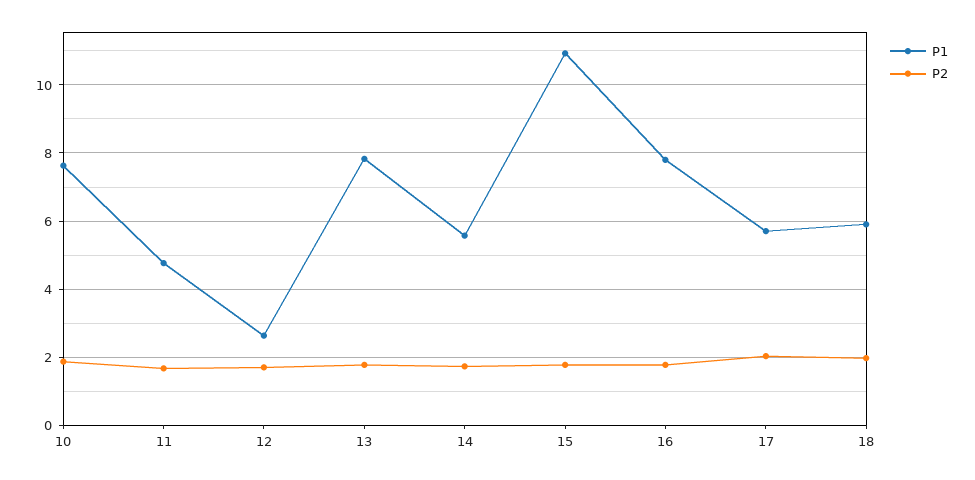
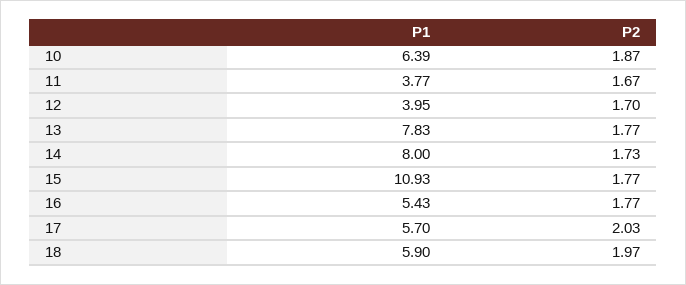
P1, 10: 7.6 -> 6.39
P1, 11: 4.8 -> 3.77
P1, 12: 2.6 -> 3.95
P1, 14: 5.6 -> 8
P1, 16: 7.8 -> 5.43

